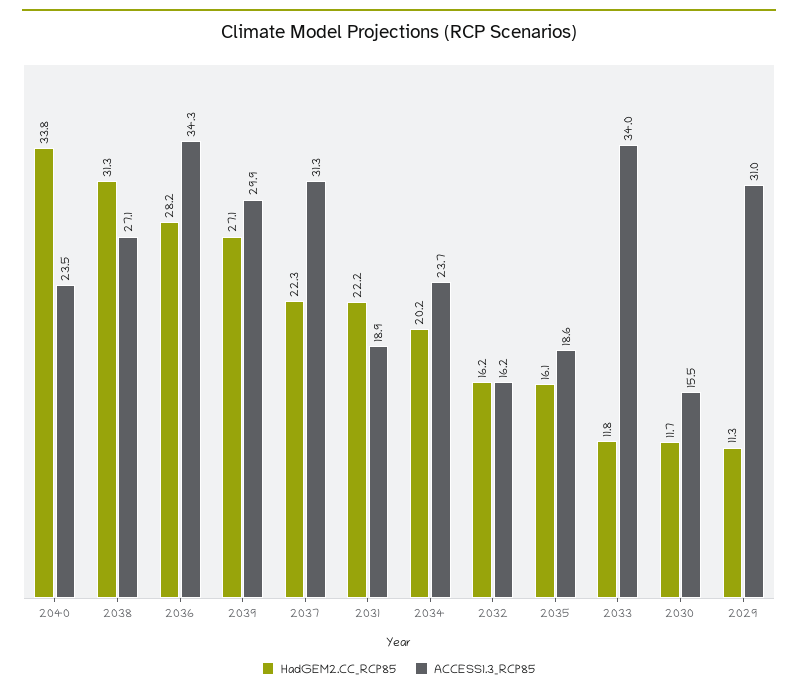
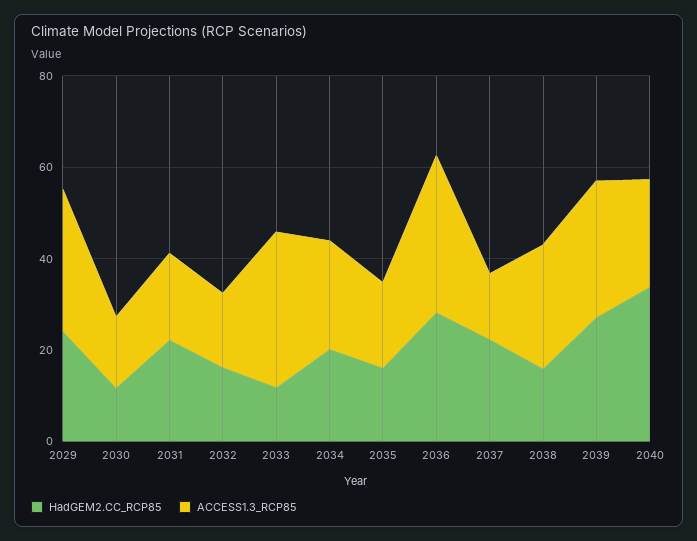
HadGEM2.CC_RCP85, 2038: 31.3 -> 15
ACCESS1.3_RCP85, 2037: 31.3 -> 15
HadGEM2.CC_RCP85, 2029: 11.3 -> 25

